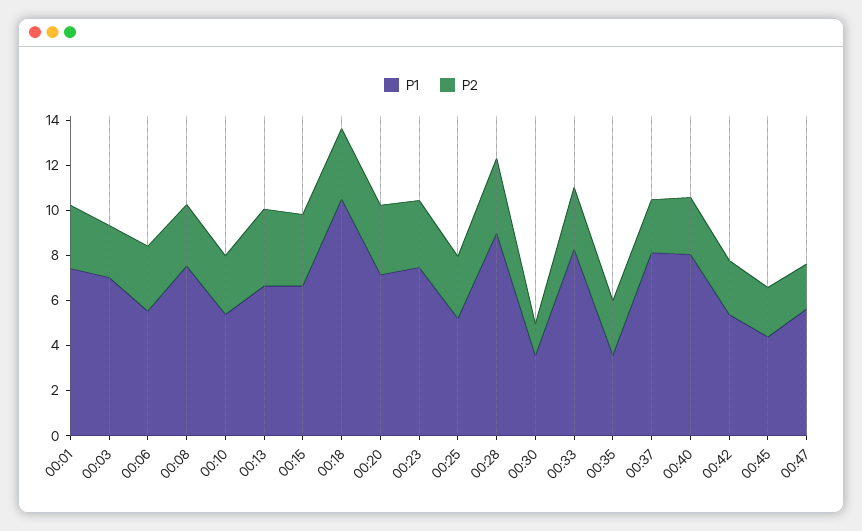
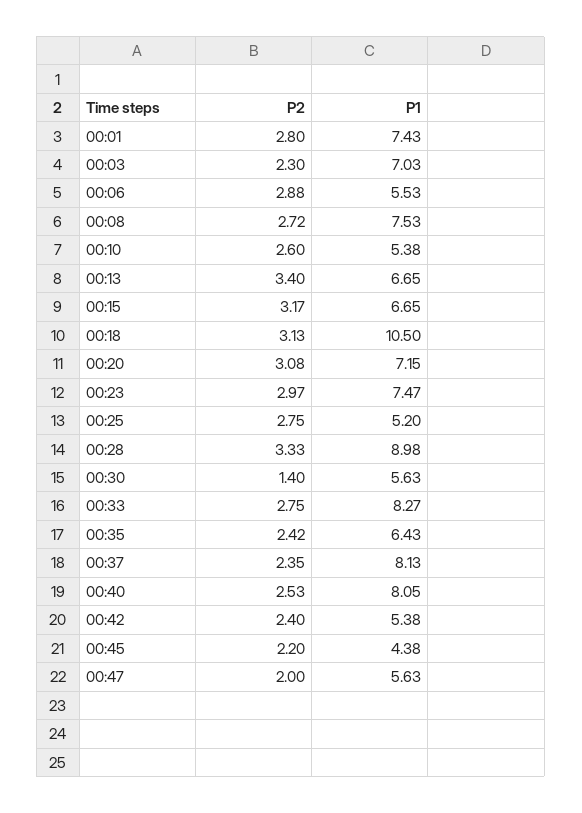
P1, 00:30: 3.5 -> 5.63
P1, 00:35: 3.5 -> 6.43

